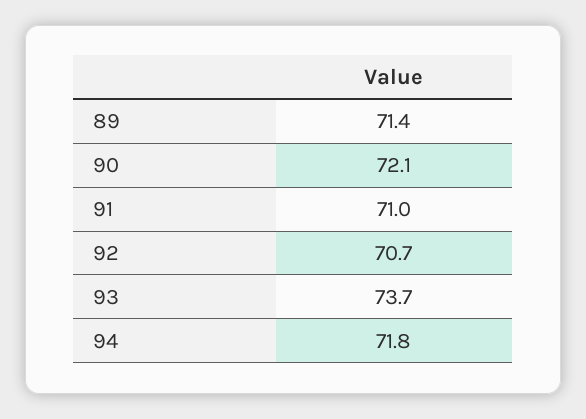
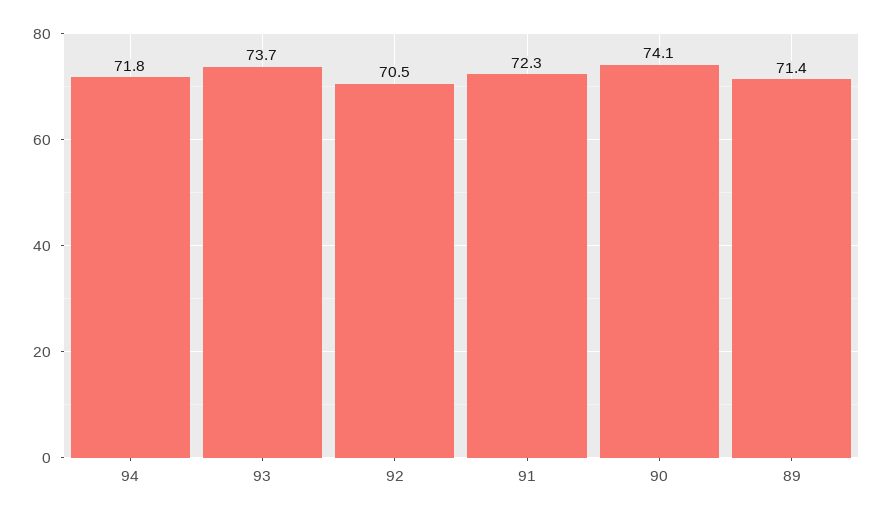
90: 72.1 -> 74.1
91: 71 -> 72.3
92: 70.7 -> 70.5

